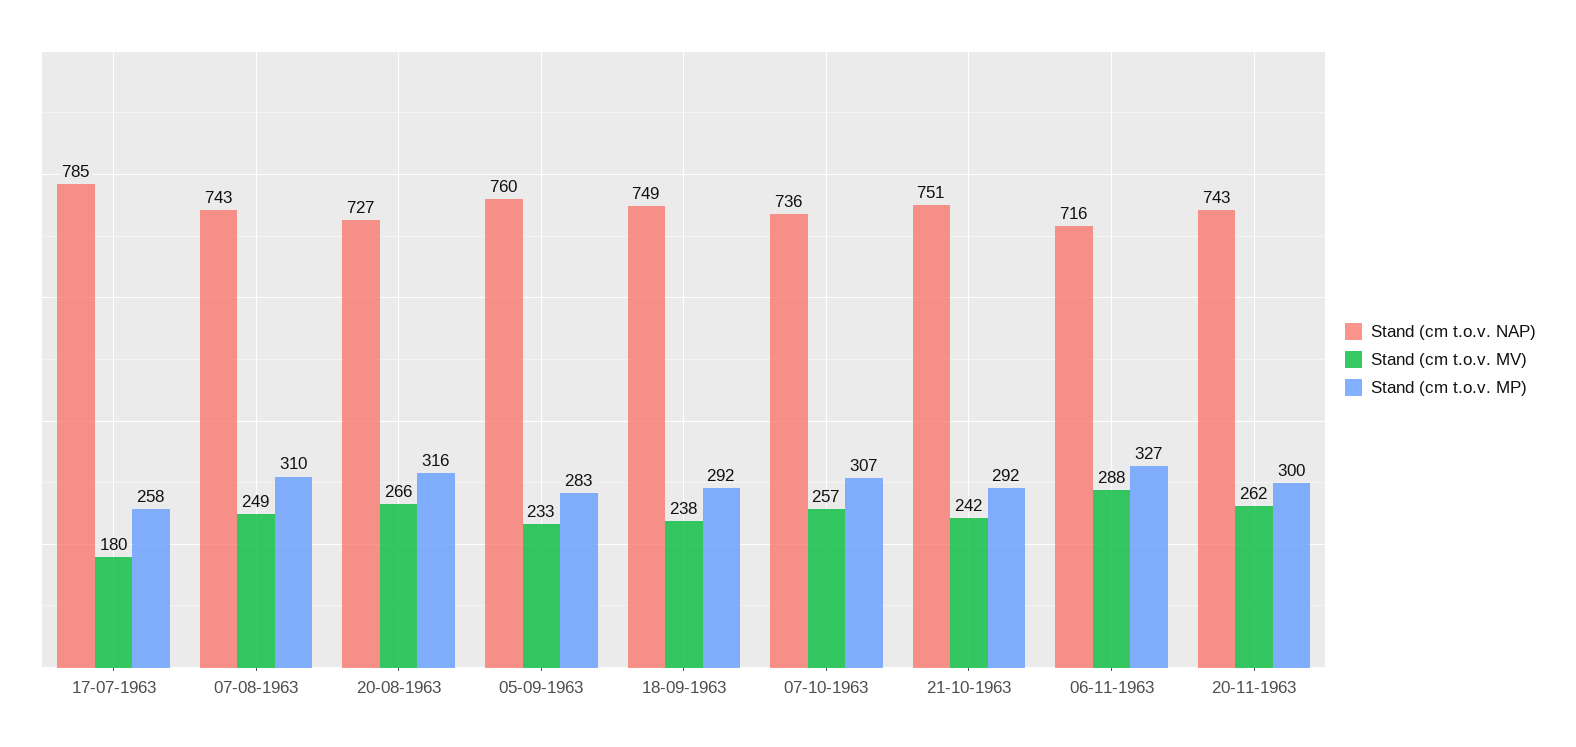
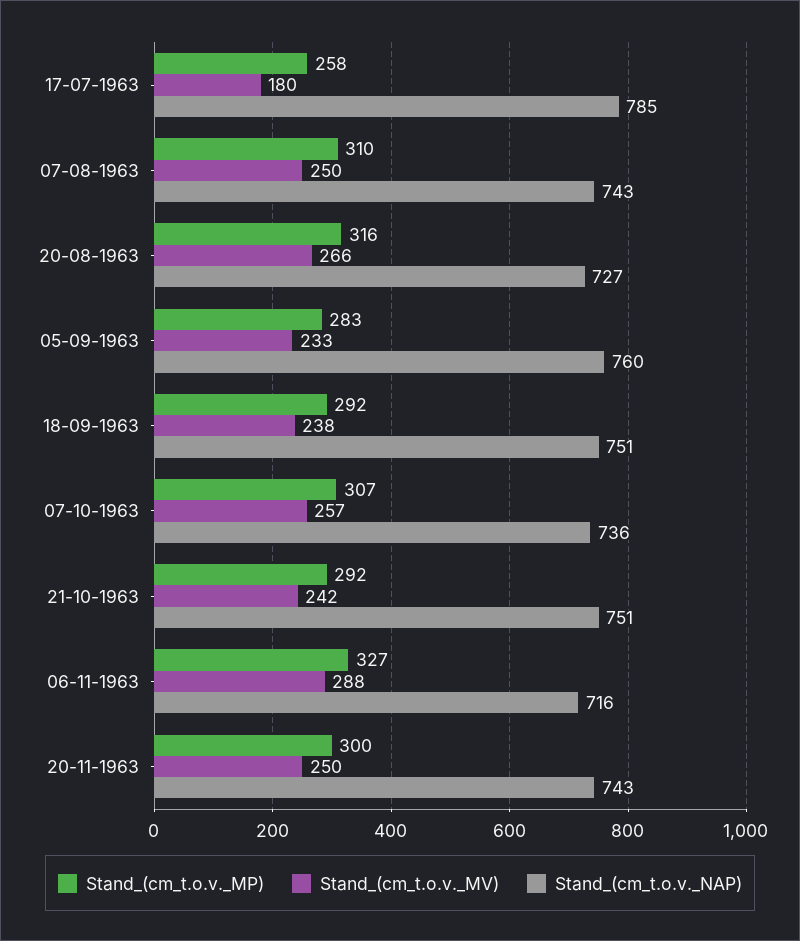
Stand (cm t.o.v. MV), 07-08-1963: 249 -> 250
Stand (cm t.o.v. NAP), 18-09-1963: 749 -> 751
Stand (cm t.o.v. MV), 20-11-1963: 262 -> 250

